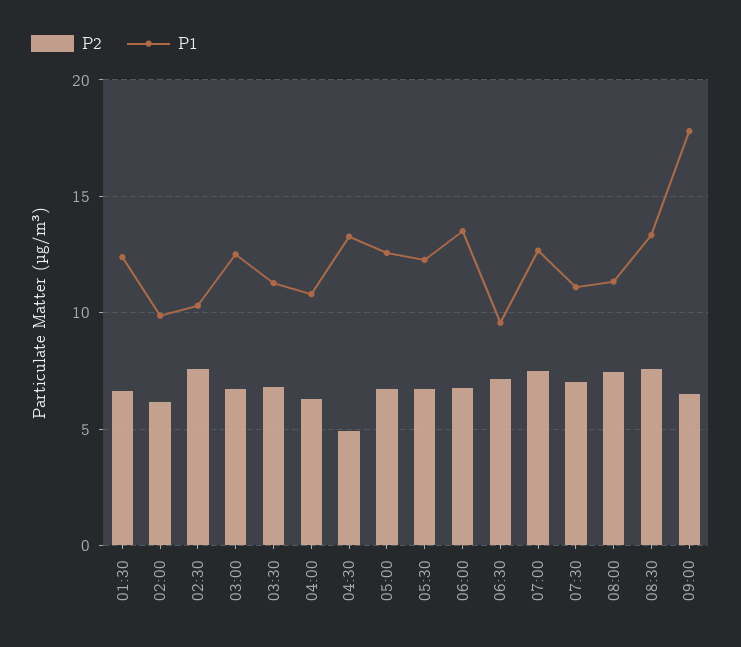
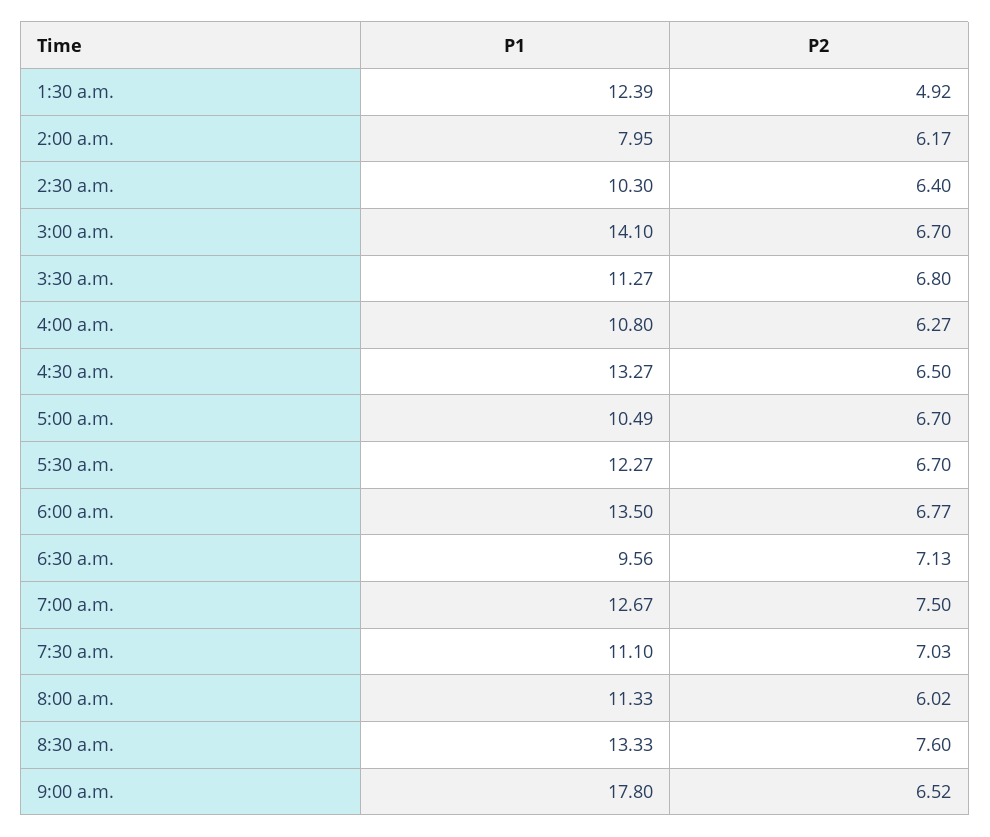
P2, 01:30: 6.5 -> 4.92
P1, 02:00: 10 -> 7.95
P2, 02:30: 7.5 -> 6.4
P1, 03:00: 12.5 -> 14.1
P2, 04:30: 5 -> 6.5
P1, 05:00: 12.5 -> 10.49
P2, 08:00: 7.5 -> 6.02

